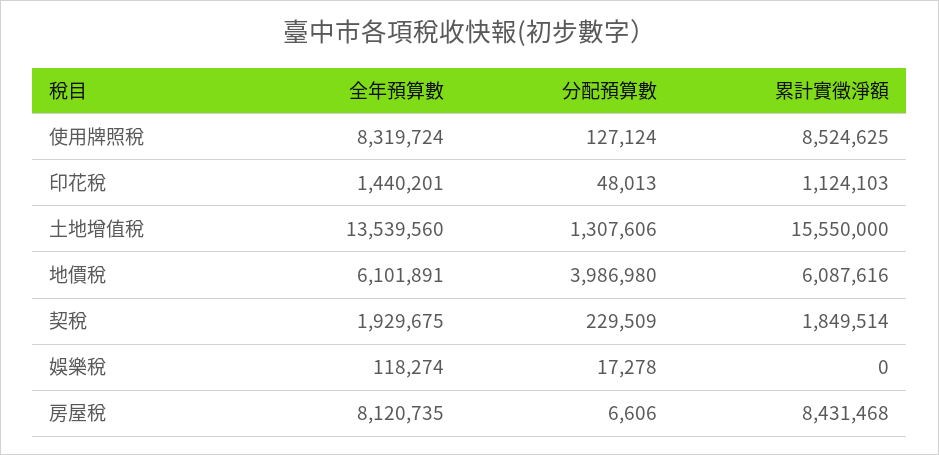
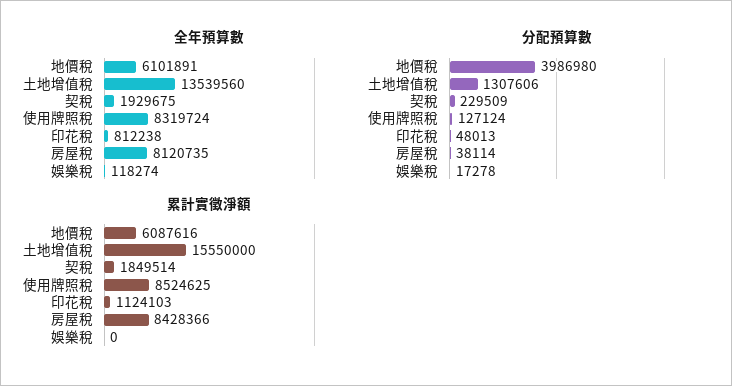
全年預算數, 印花稅: 1440201 -> 812238
分配預算數, 房屋稅: 6606 -> 38114
累計實徵淨額, 房屋稅: 8431468 -> 8428366

